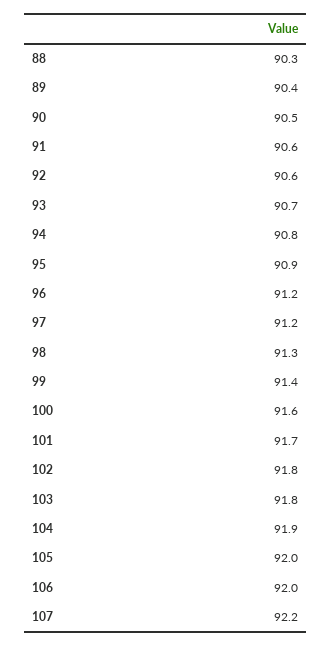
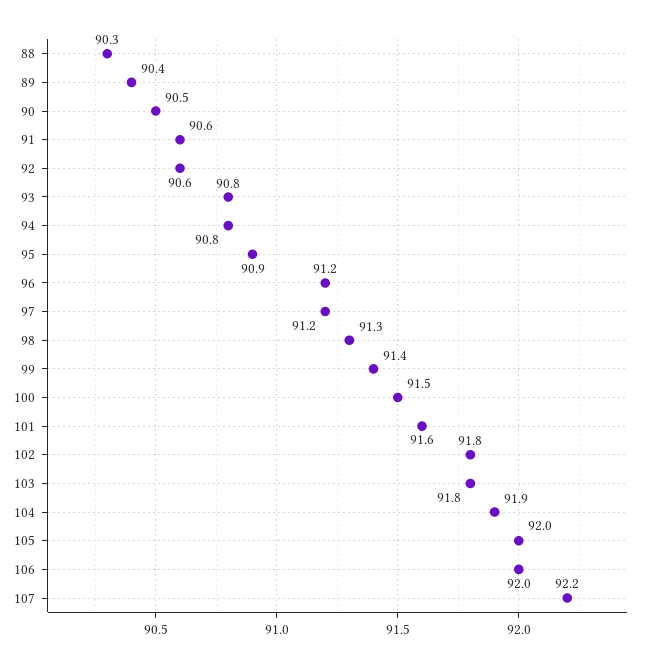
93: 90.7 -> 90.8
100: 91.6 -> 91.5
101: 91.7 -> 91.6

